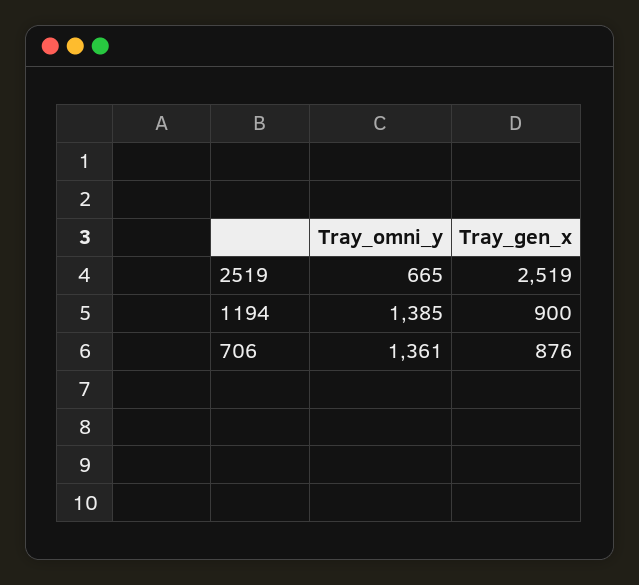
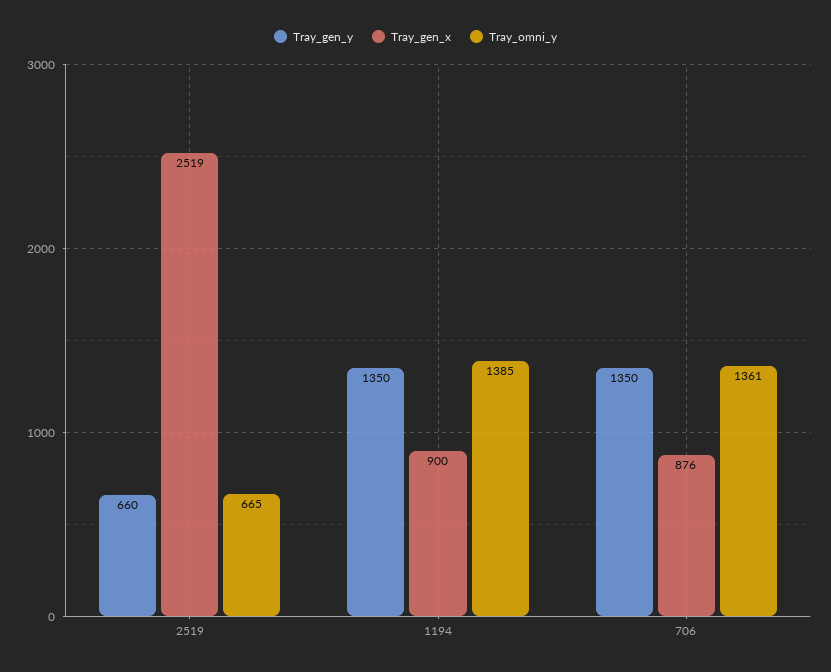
Tray_gen_y, 2519: none -> 660
Tray_gen_y, 1194: none -> 1350
Tray_gen_y, 706: none -> 1350

